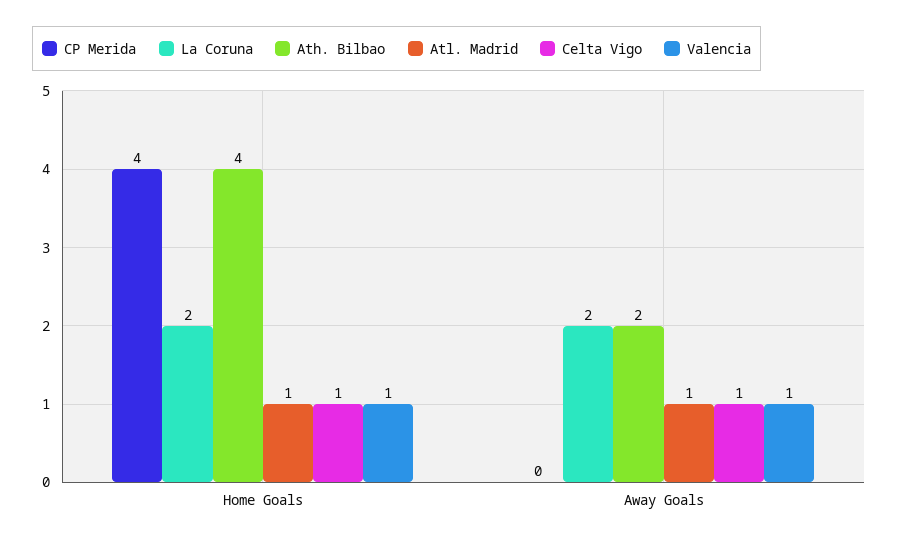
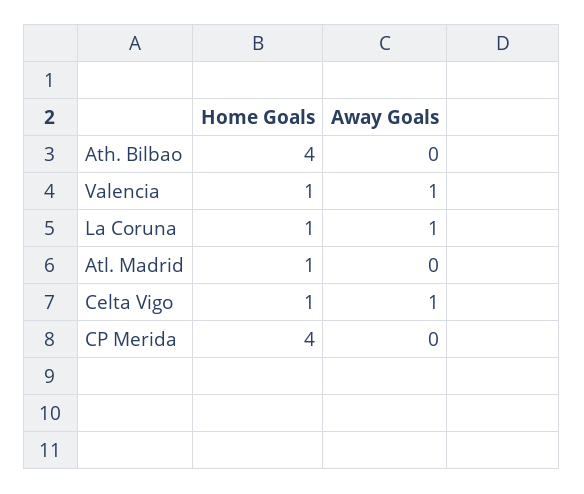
La Coruna, Home Goals: 2 -> 1
La Coruna, Away Goals: 2 -> 1
Ath. Bilbao, Away Goals: 2 -> 0
Atl. Madrid, Away Goals: 1 -> 0

